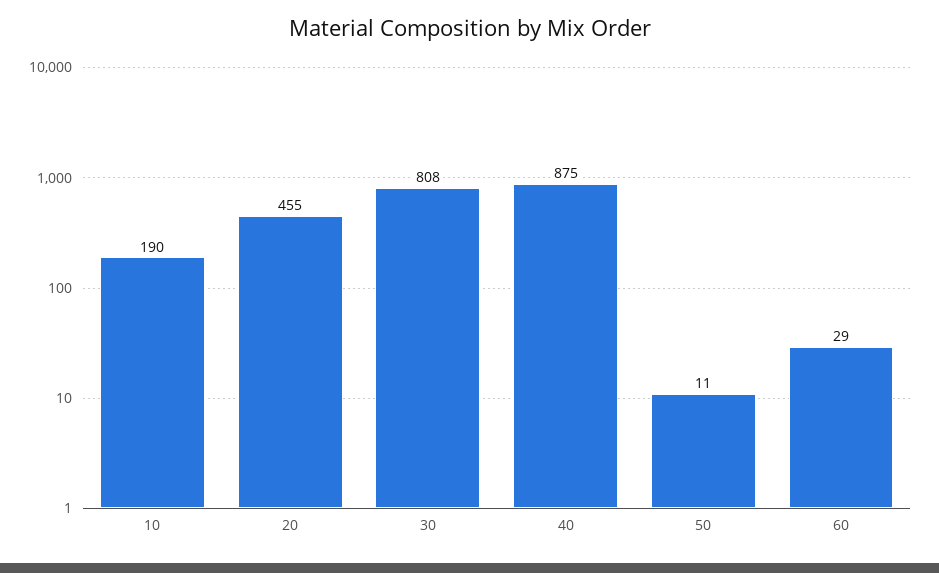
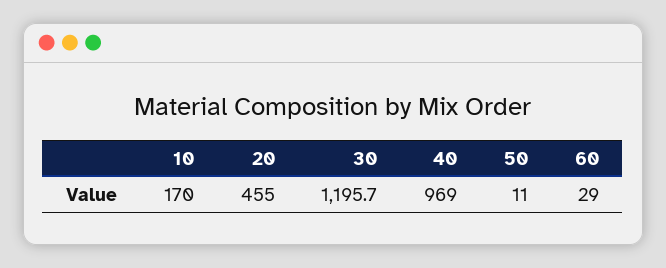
10: 190 -> 170
30: 808 -> 1195.7
40: 875 -> 969

